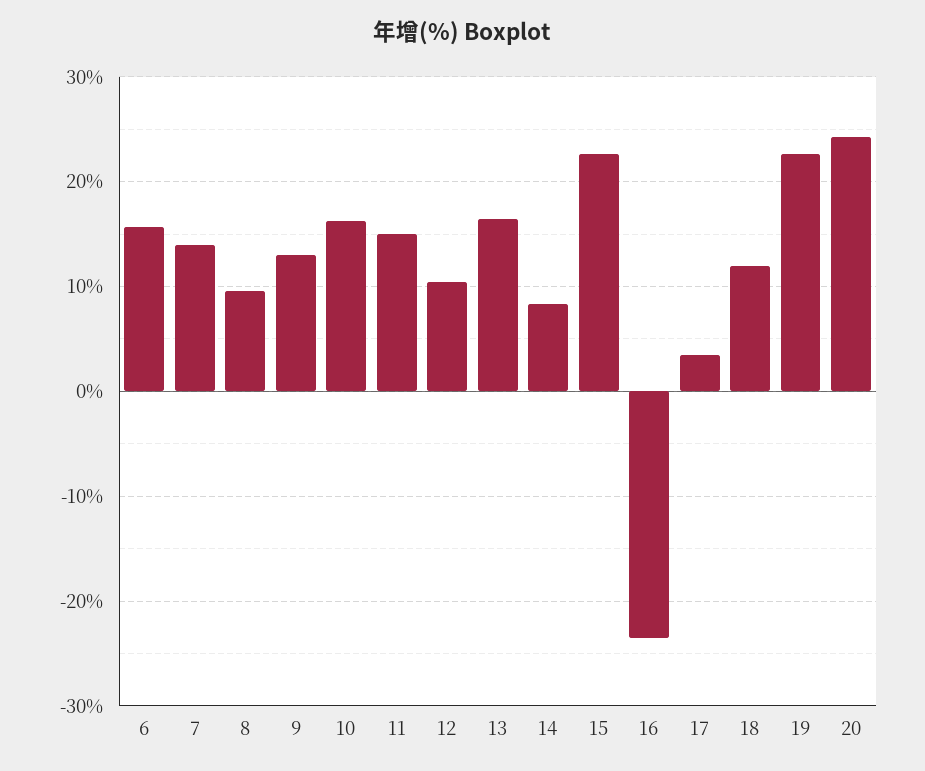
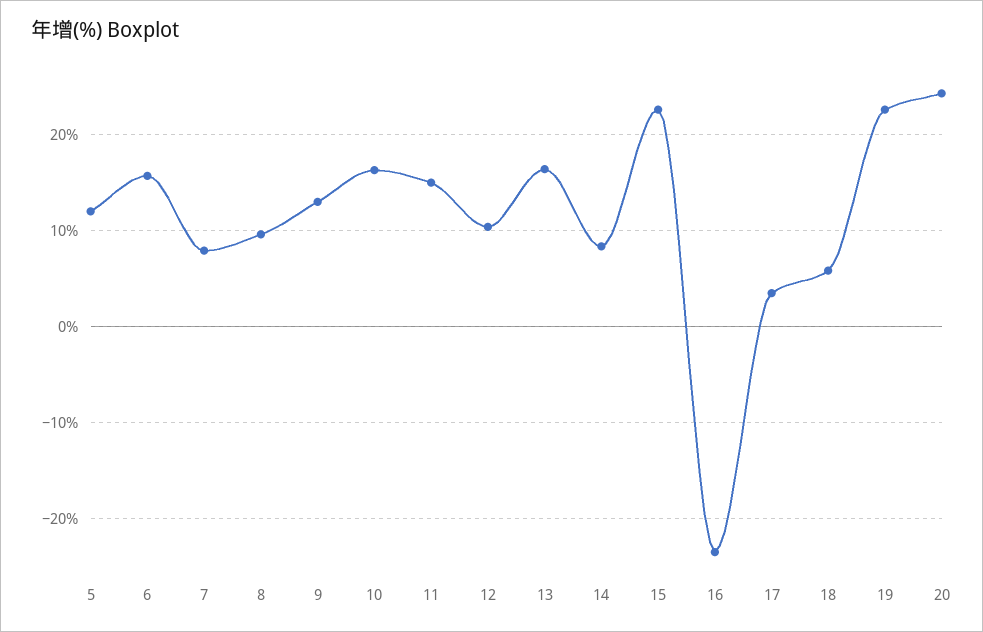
7: 14 -> 8
18: 12 -> 6
5: none -> 12

